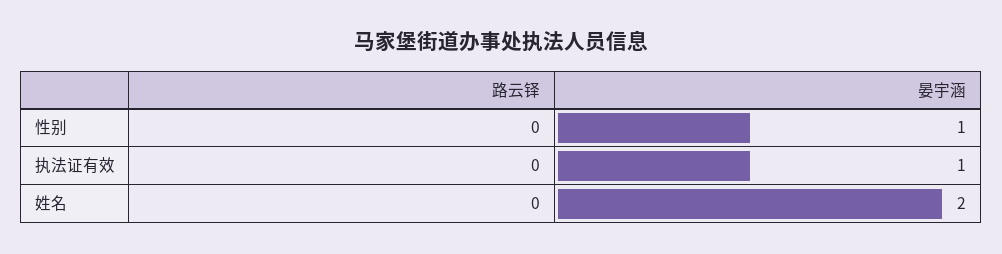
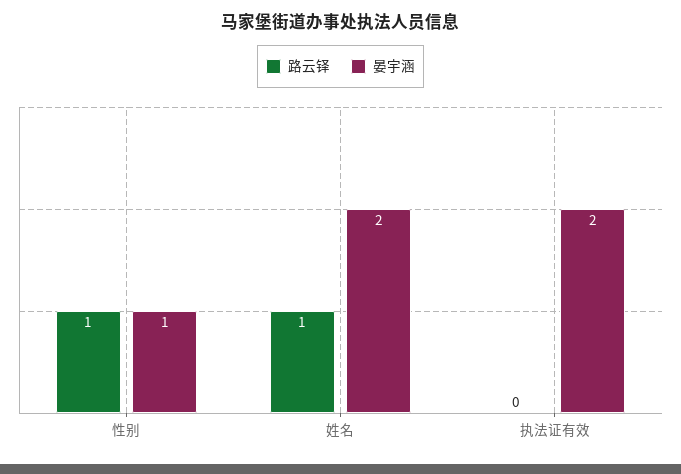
路云铎, 性别: 0 -> 1
晏宇涵, 执法证有效: 1 -> 2
路云铎, 姓名: 0 -> 1

